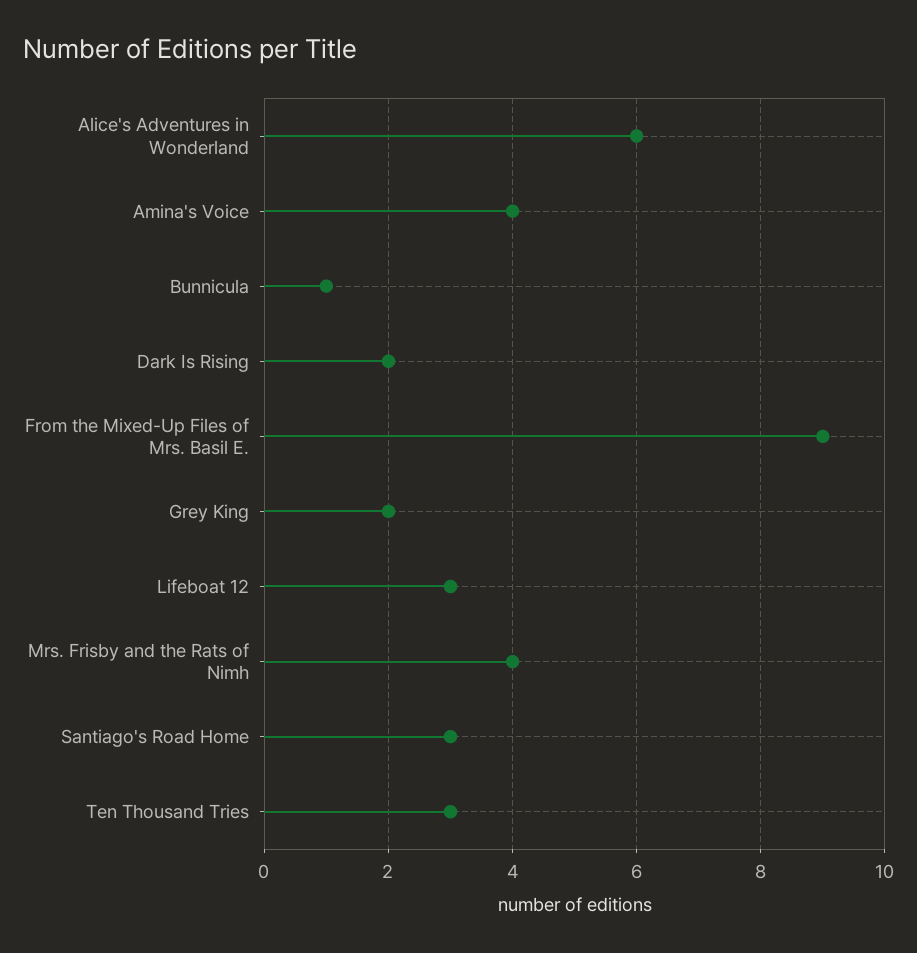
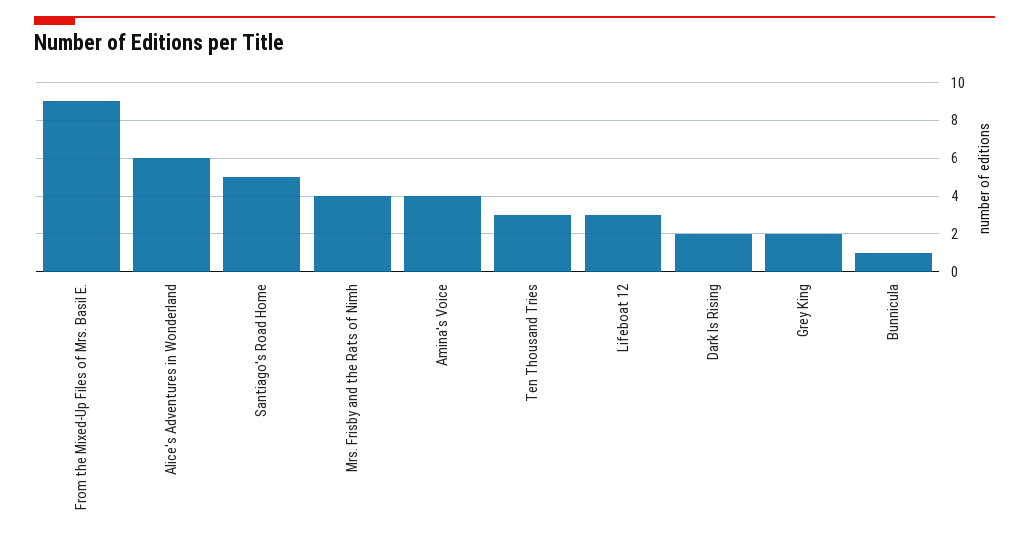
Santiago's Road Home: 3 -> 5

